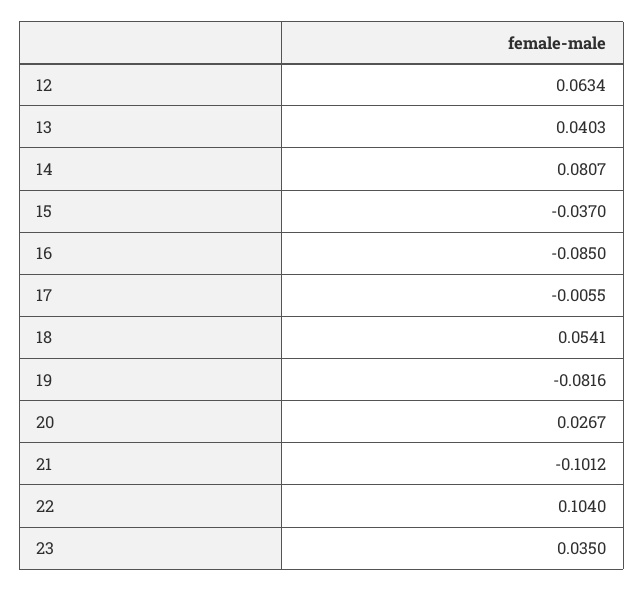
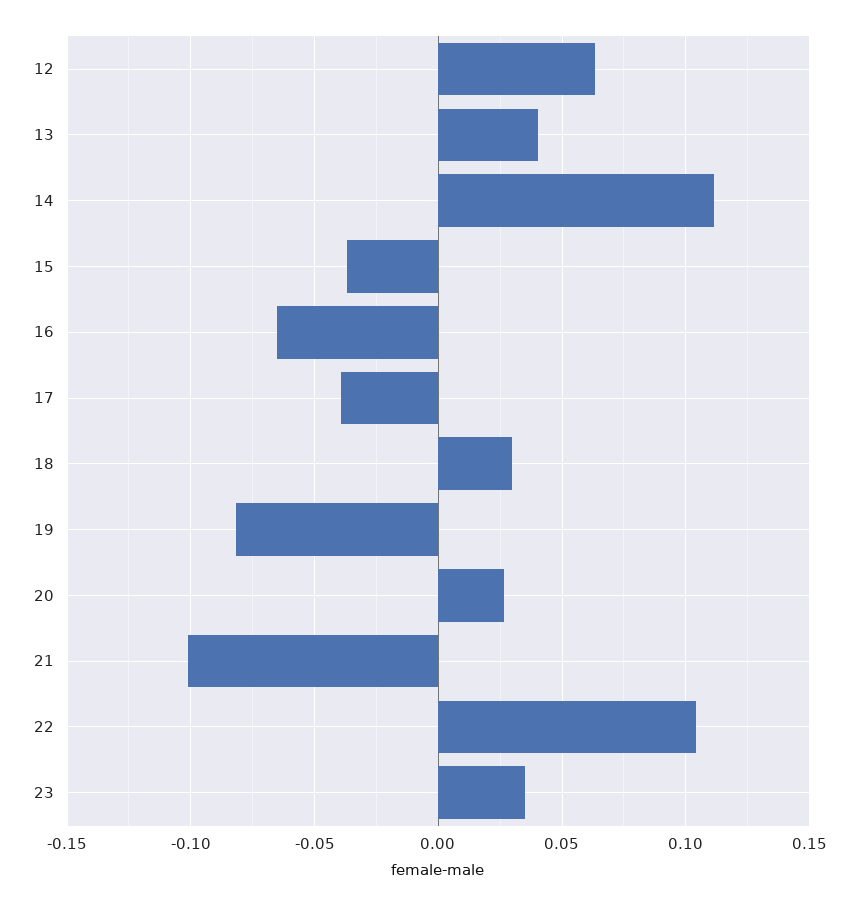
14: 0.0807 -> 0.11
16: -0.085 -> -0.065
17: -0.0055 -> -0.04
18: 0.0541 -> 0.03

